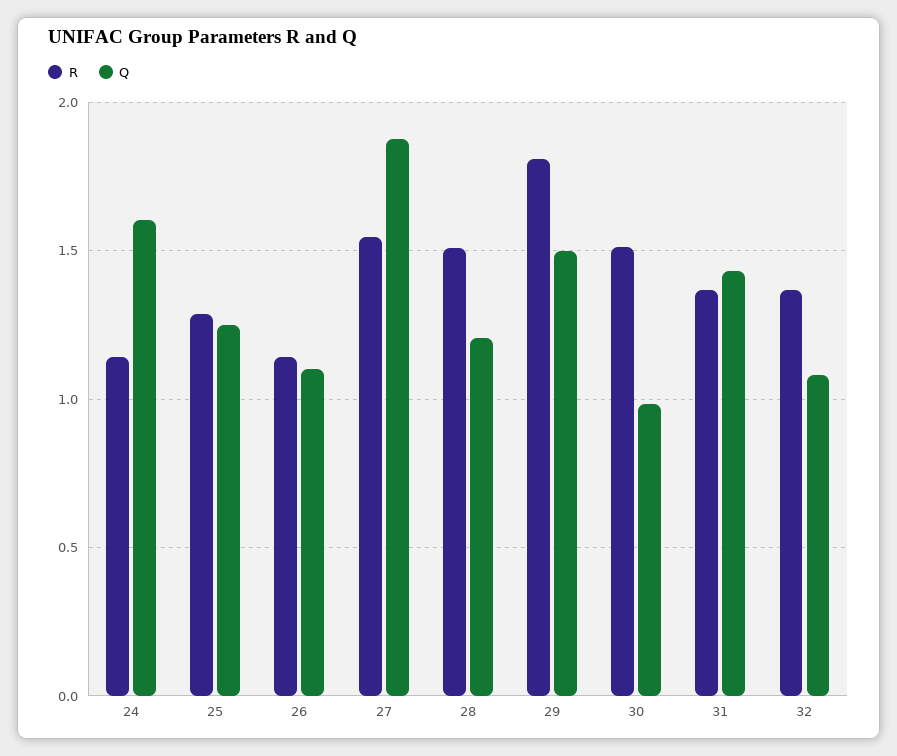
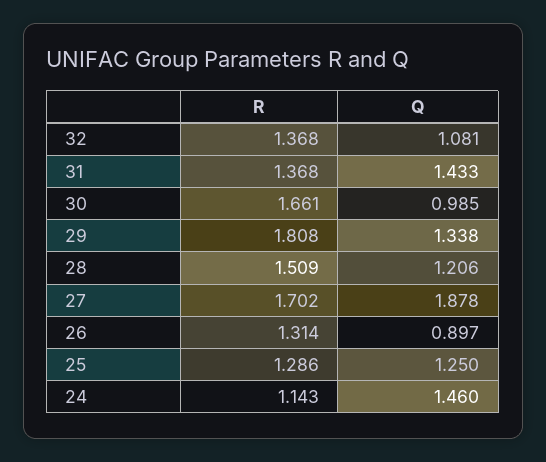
Q, 24: 1.6 -> 1.46
R, 26: 1.15 -> 1.314
Q, 26: 1.1 -> 0.897
R, 27: 1.55 -> 1.702
Q, 29: 1.5 -> 1.338
R, 30: 1.5 -> 1.661

